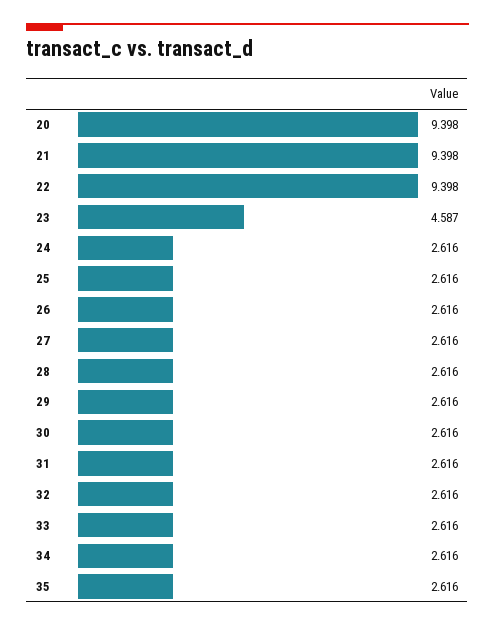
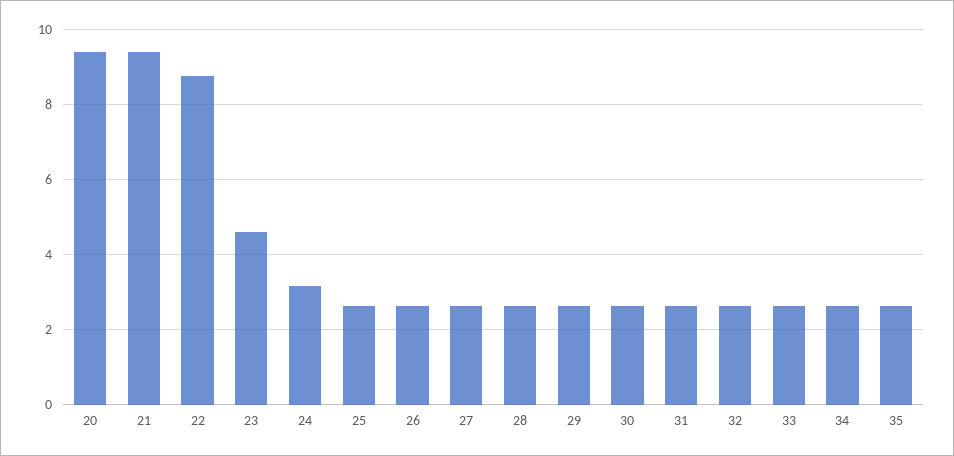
22: 9.398 -> 8.8
24: 2.616 -> 3.2

